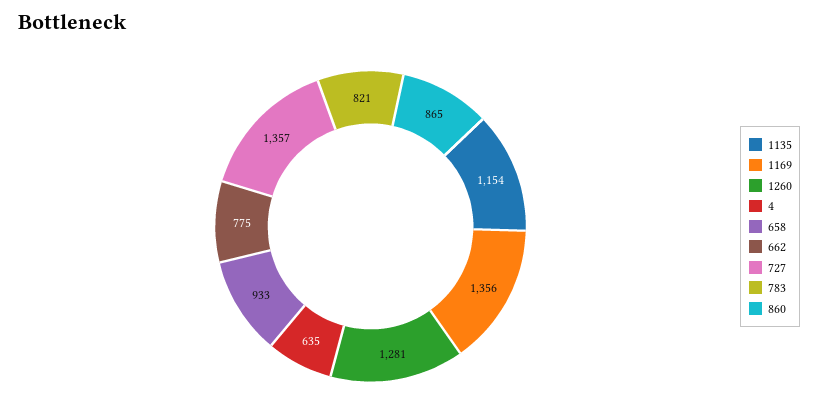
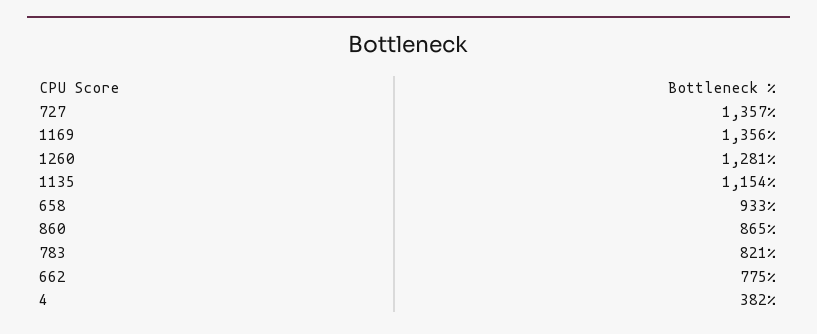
4: 635 -> 382

